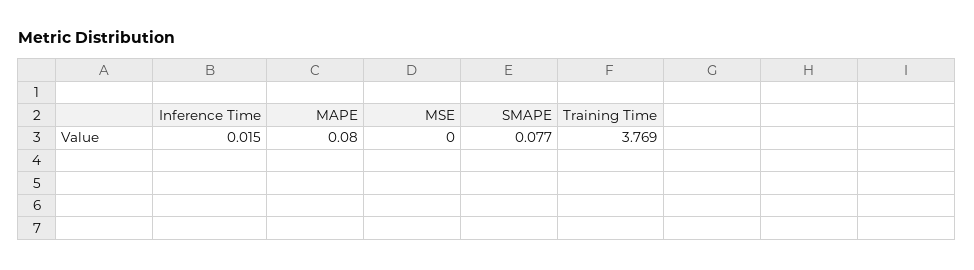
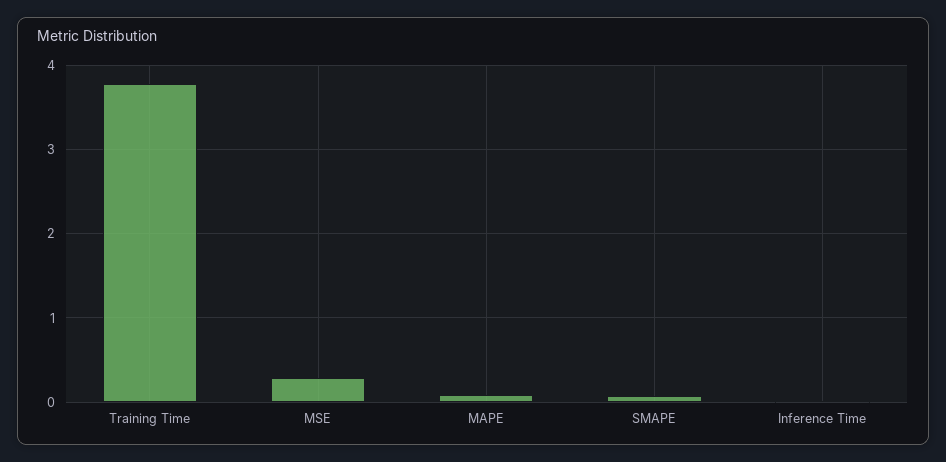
MSE: 0 -> 0.3

